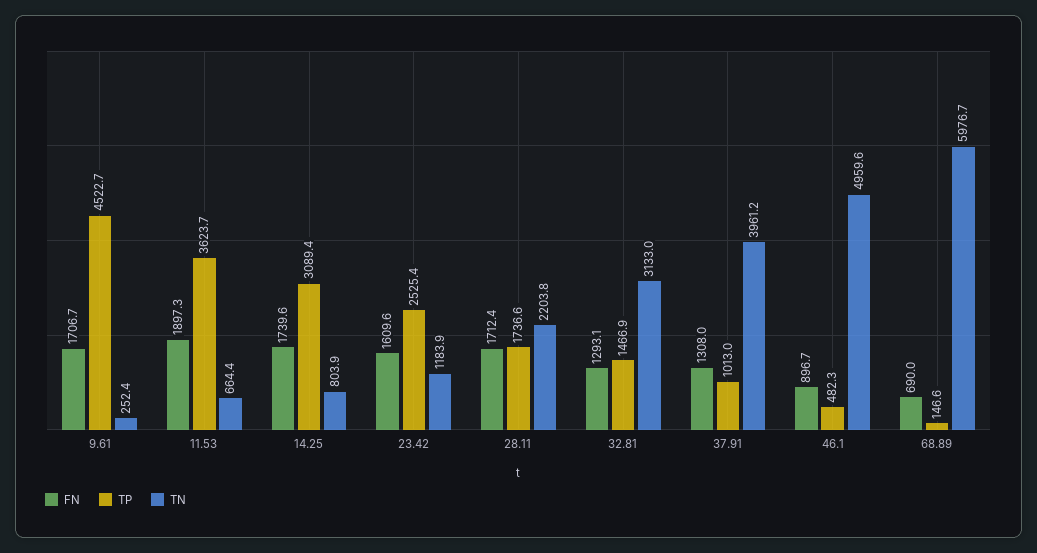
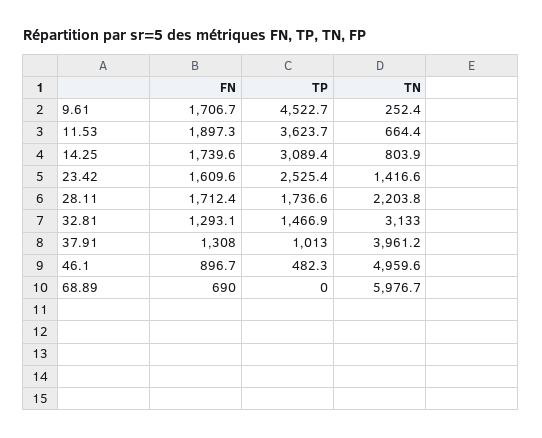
TN, 23.42: 1183.9 -> 1416.6
TP, 68.89: 146.6 -> 0

